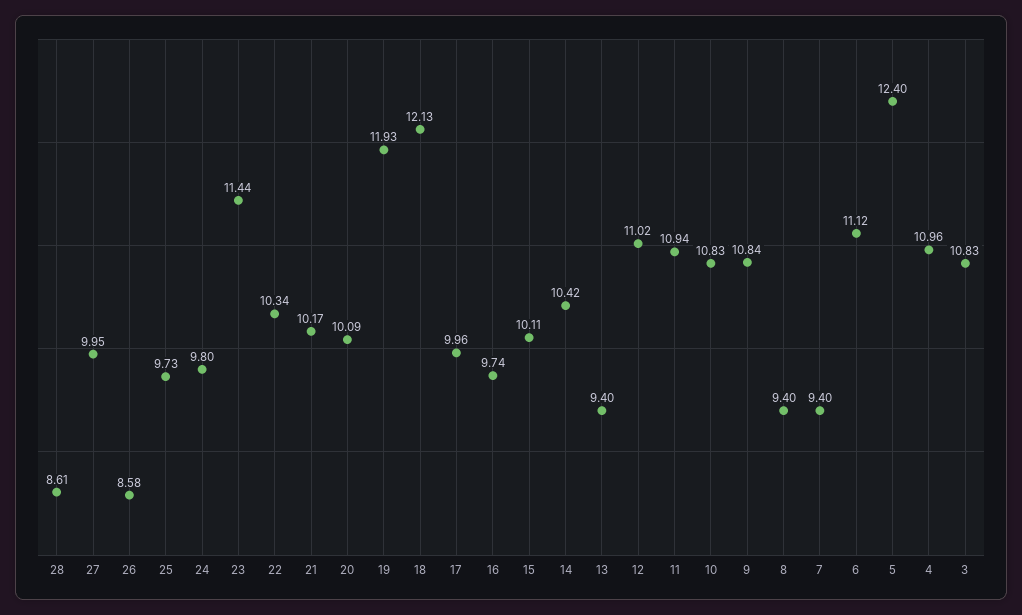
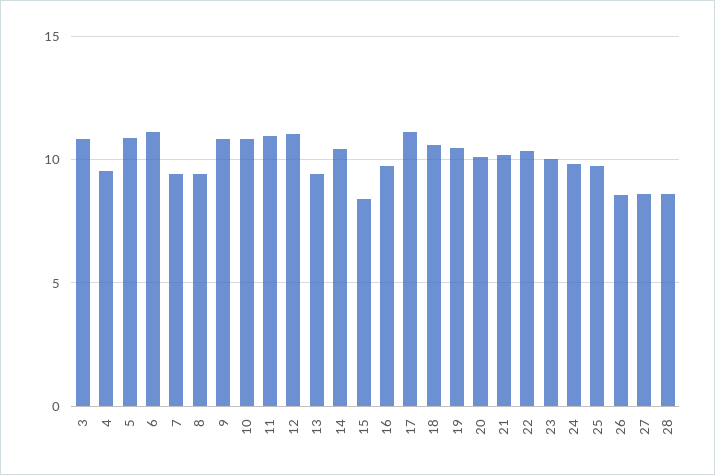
27: 9.95 -> 8.5
23: 11.44 -> 10
19: 11.93 -> 10.5
18: 12.13 -> 10.5
17: 9.96 -> 11
15: 10.11 -> 8.5
5: 12.4 -> 11
4: 10.96 -> 9.5

